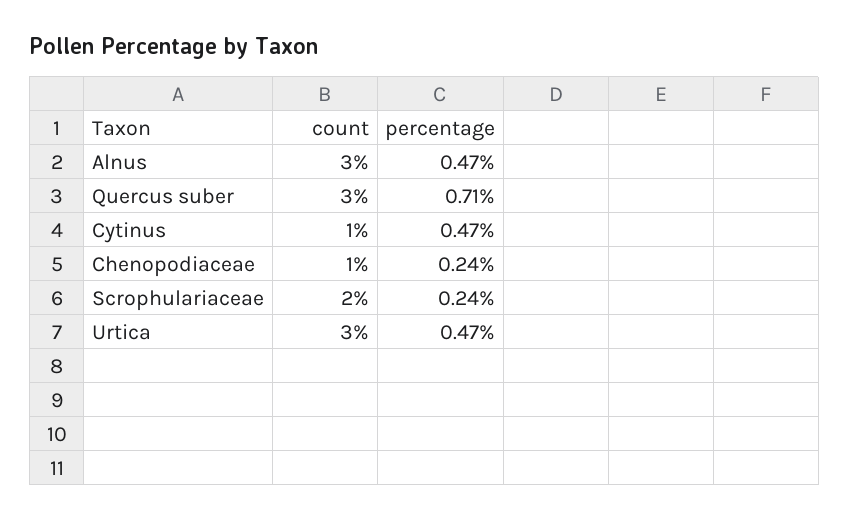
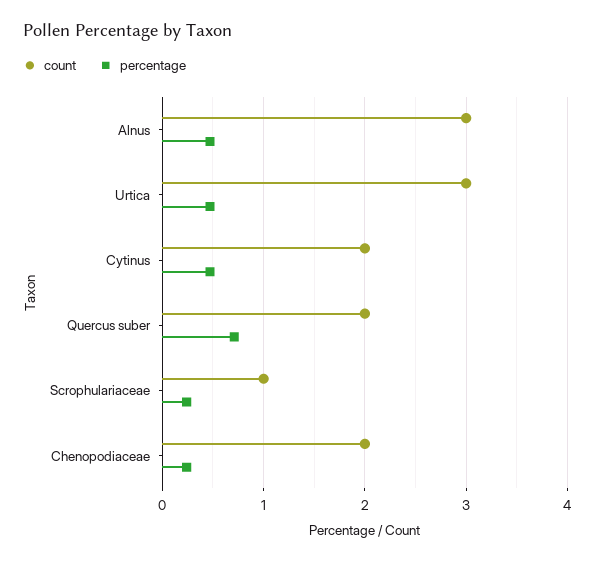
count, Quercus suber: 3 -> 2
count, Cytinus: 1 -> 2
count, Chenopodiaceae: 1 -> 2
count, Scrophulariaceae: 2 -> 1

